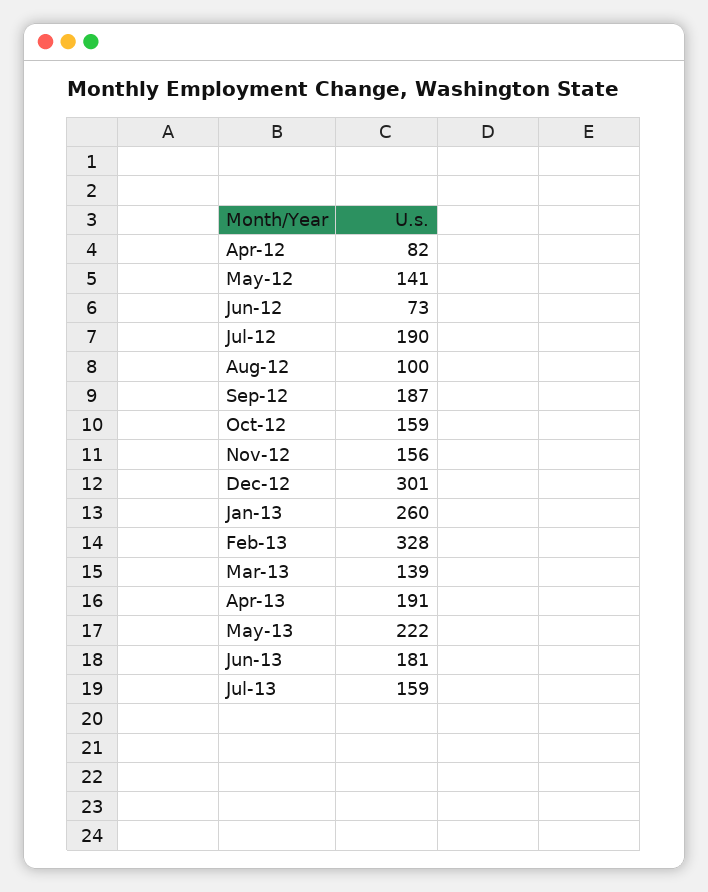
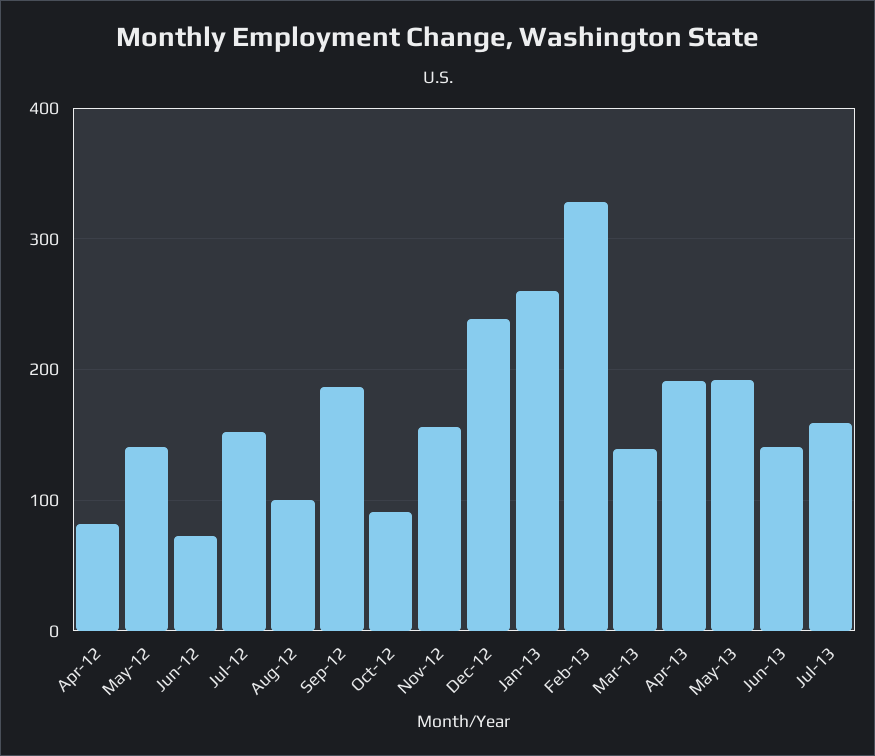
Jul-12: 190 -> 150
Oct-12: 159 -> 90
Dec-12: 301 -> 240
May-13: 222 -> 190
Jun-13: 181 -> 140

